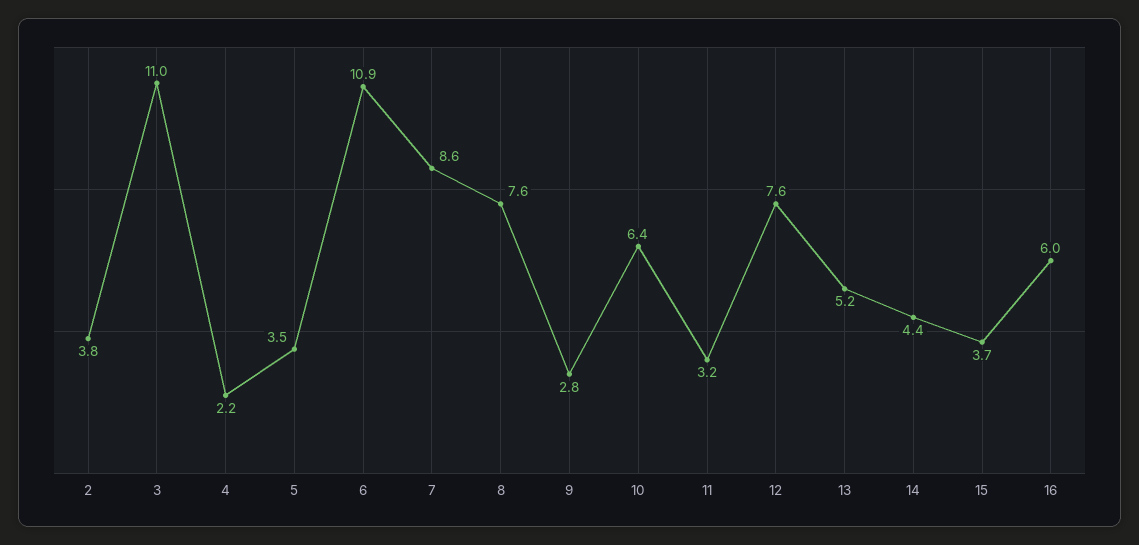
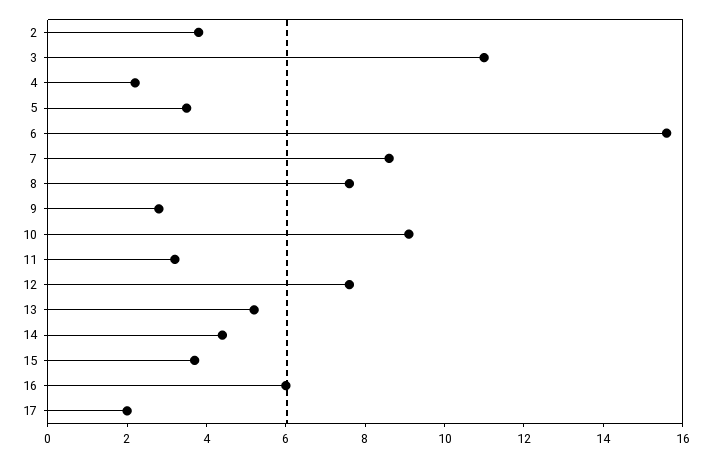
6: 10.9 -> 15.5
10: 6.4 -> 9
17: none -> 2

